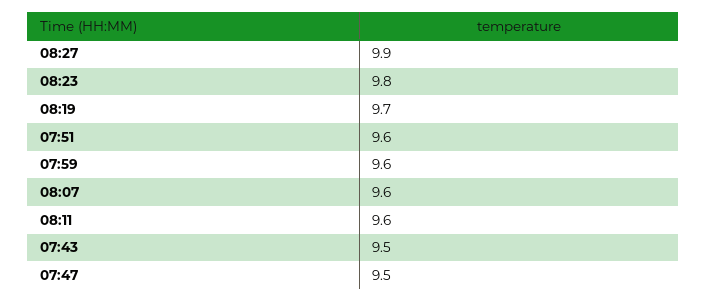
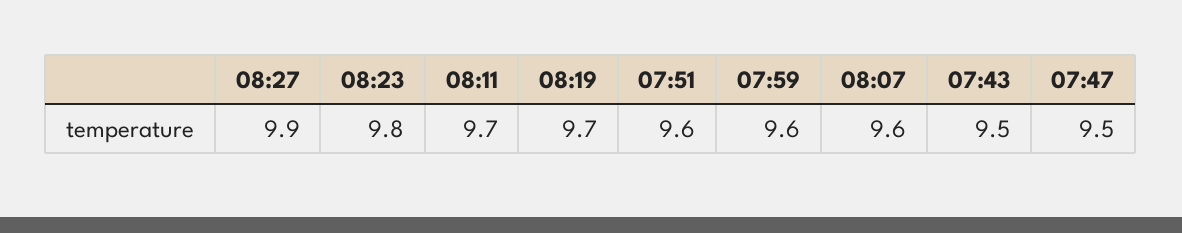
08:11: 9.6 -> 9.7

